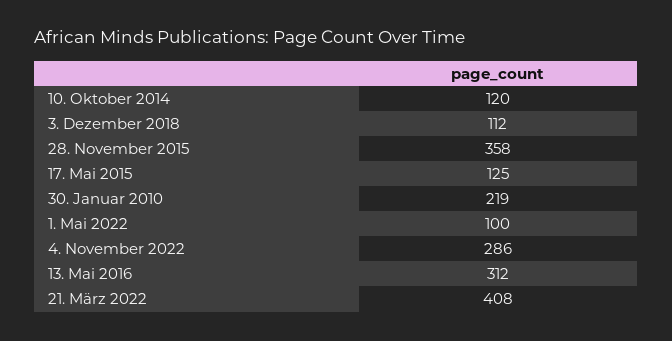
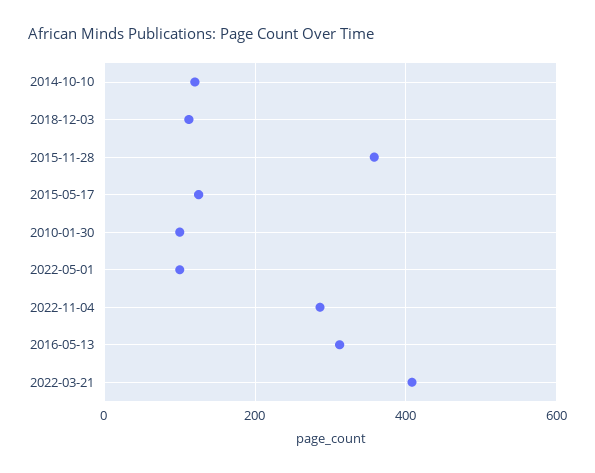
30. Januar 2010: 219 -> 100

